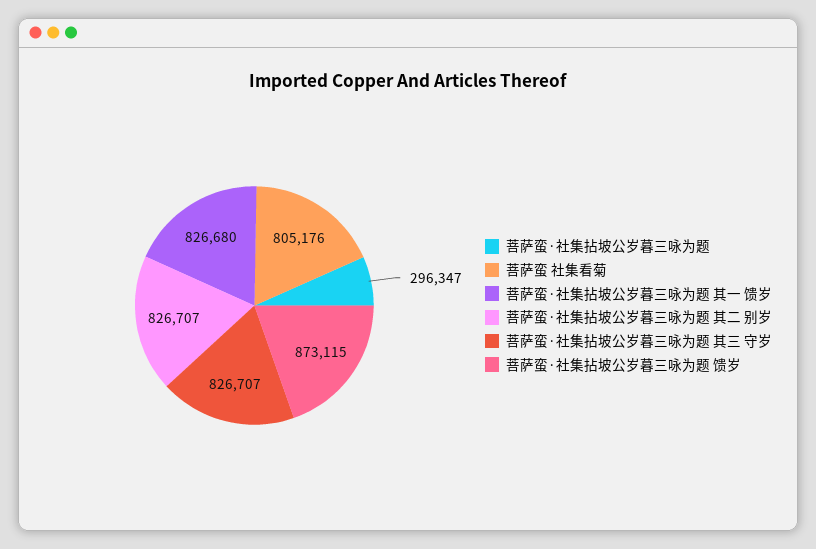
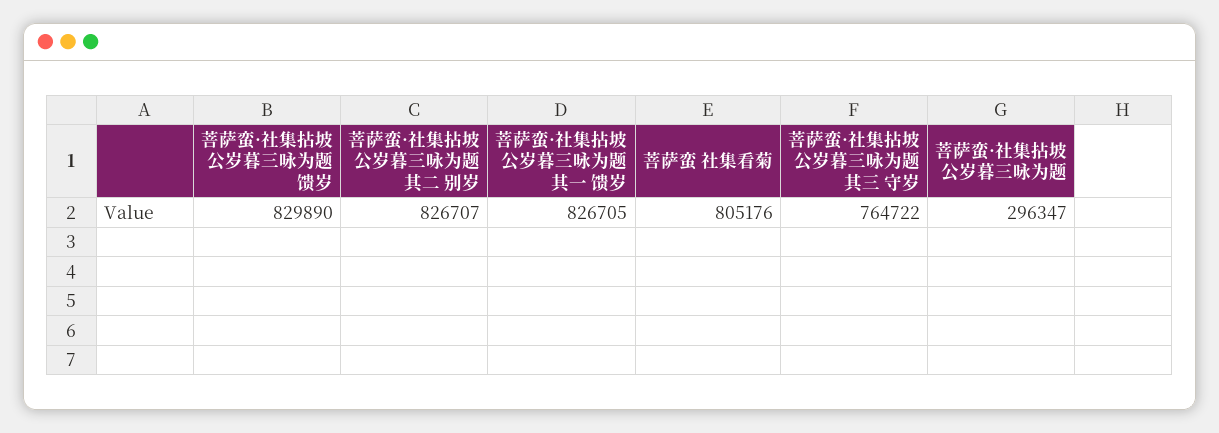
菩萨蛮·社集拈坡公岁暮三咏为题 其一 馈岁: 826680 -> 826705
菩萨蛮·社集拈坡公岁暮三咏为题 其三 守岁: 826707 -> 764722
菩萨蛮·社集拈坡公岁暮三咏为题 馈岁: 873115 -> 829890

